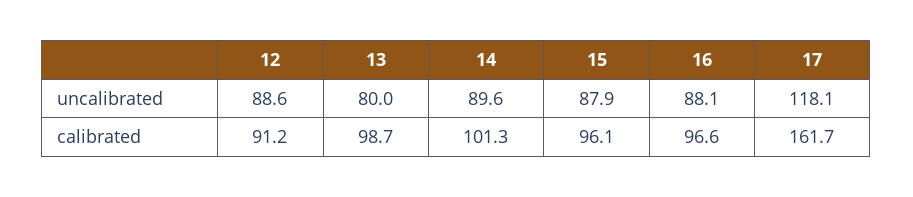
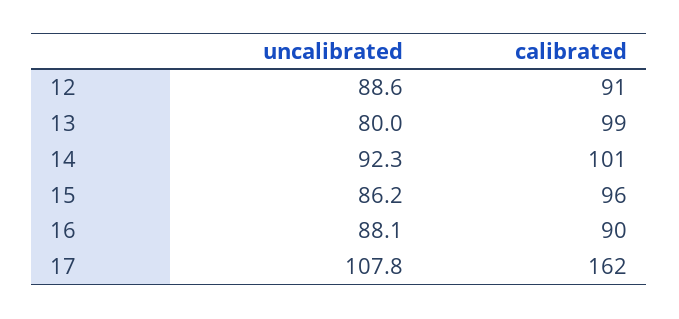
14, uncalibrated: 89.6 -> 92.3
15, uncalibrated: 87.9 -> 86.2
17, uncalibrated: 118.1 -> 107.8
16, calibrated: 96.6 -> 90

